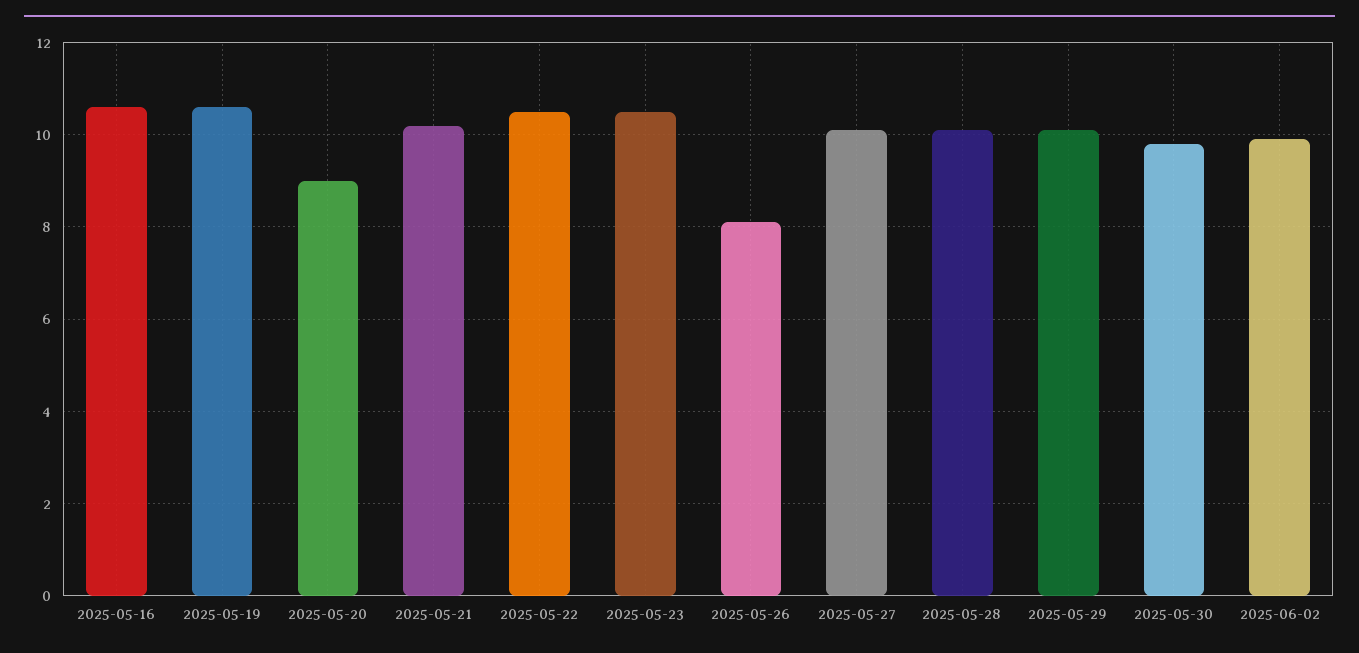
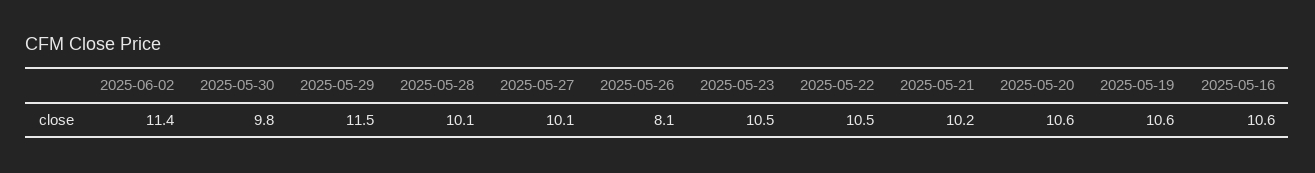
2025-05-20: 9 -> 10.6
2025-05-29: 10 -> 11.5
2025-06-02: 10 -> 11.4

